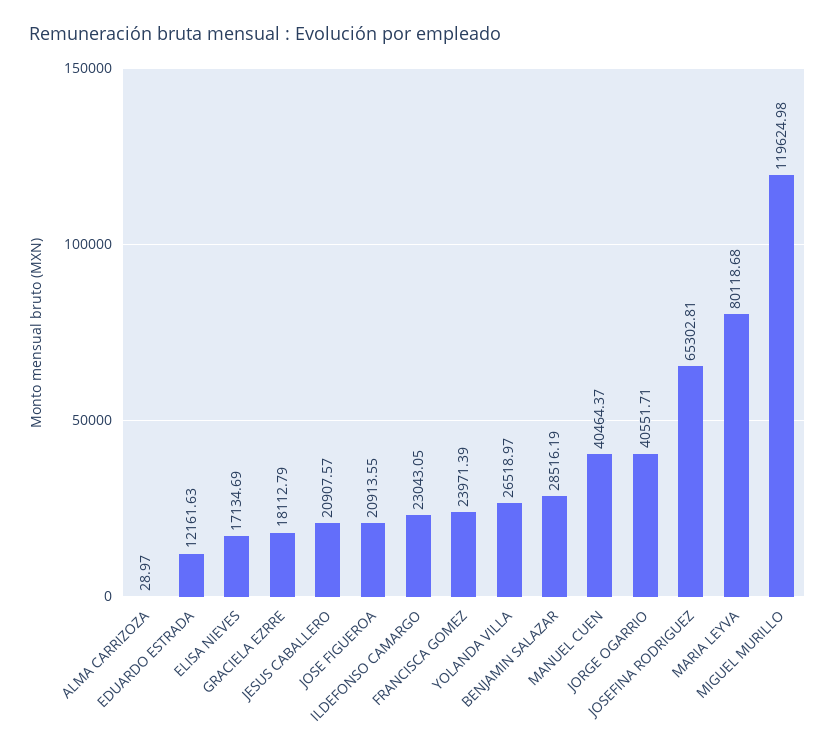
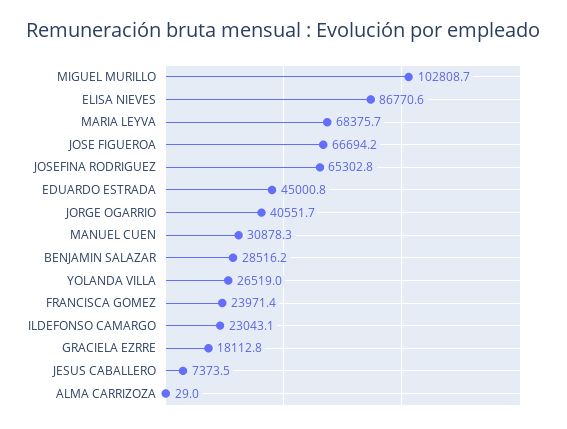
EDUARDO ESTRADA: 12161.63 -> 45000.8
ELISA NIEVES: 17134.69 -> 86770.6
JESUS CABALLERO: 20907.57 -> 7373.5
JOSE FIGUEROA: 20913.55 -> 66694.2
MANUEL CUEN: 40464.37 -> 30878.3
MARIA LEYVA: 80118.68 -> 68375.7
MIGUEL MURILLO: 119624.98 -> 102808.7

